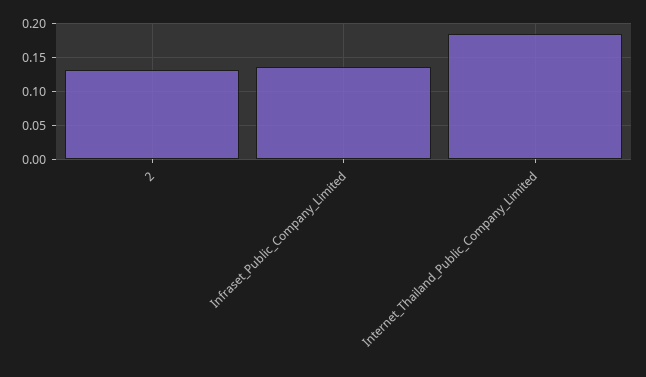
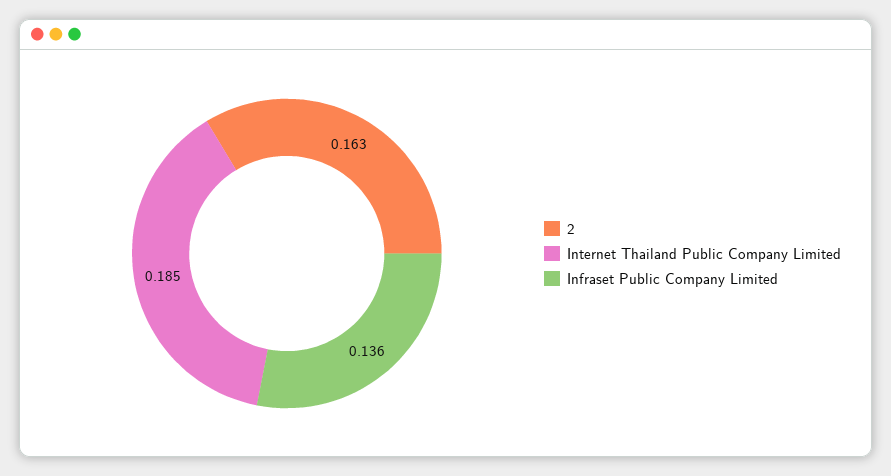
2: 0.13 -> 0.163

